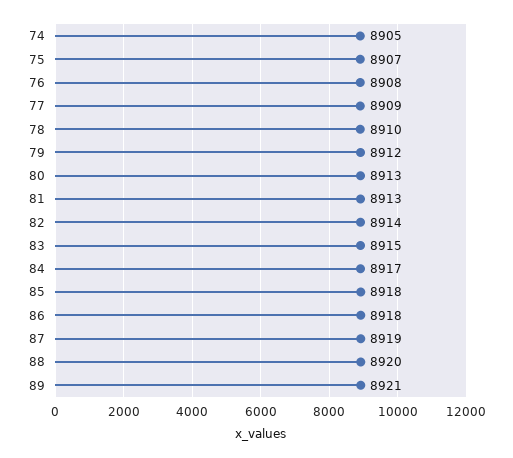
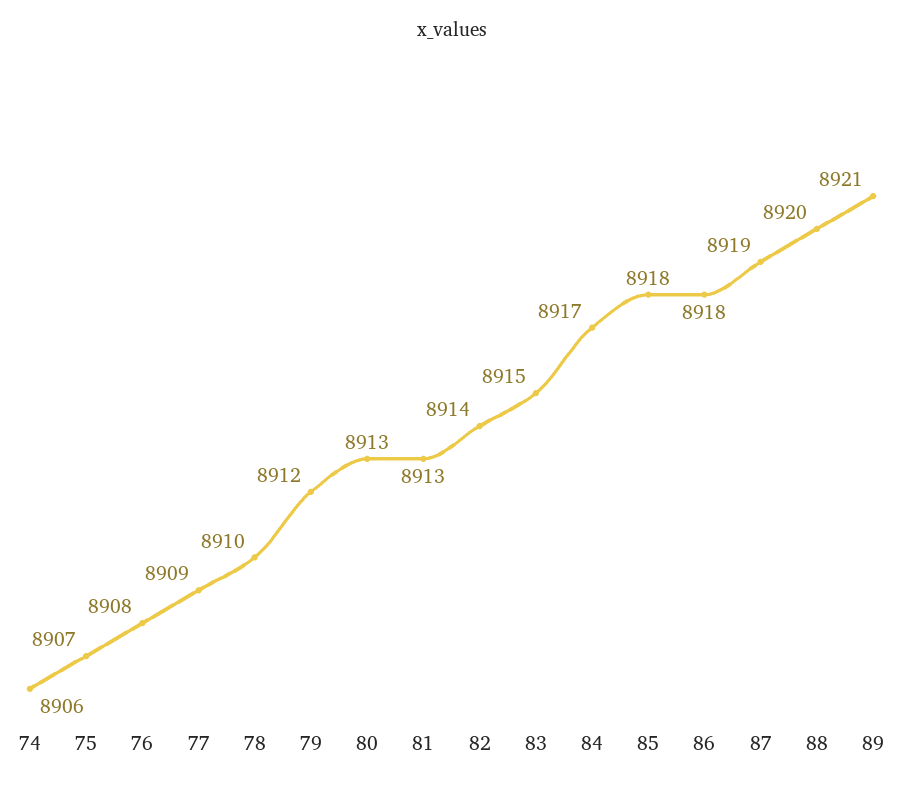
74: 8905 -> 8906

